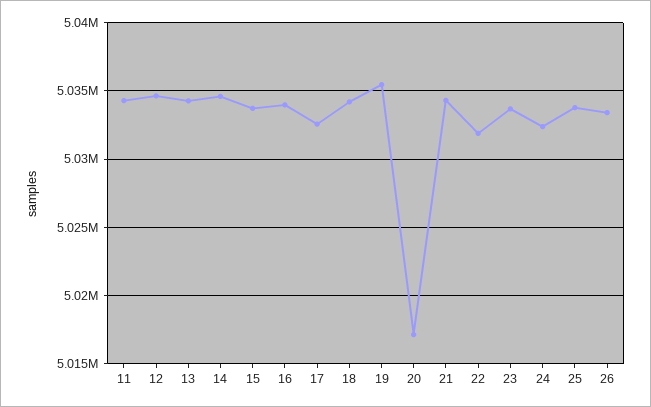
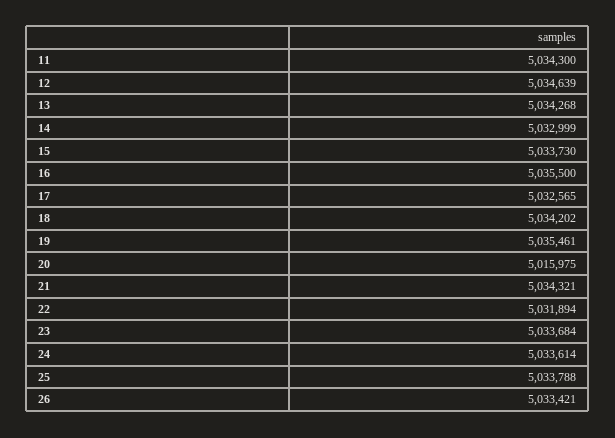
14: 5034500 -> 5032999
16: 5034000 -> 5035500
20: 5017000 -> 5015975
24: 5032500 -> 5033614

